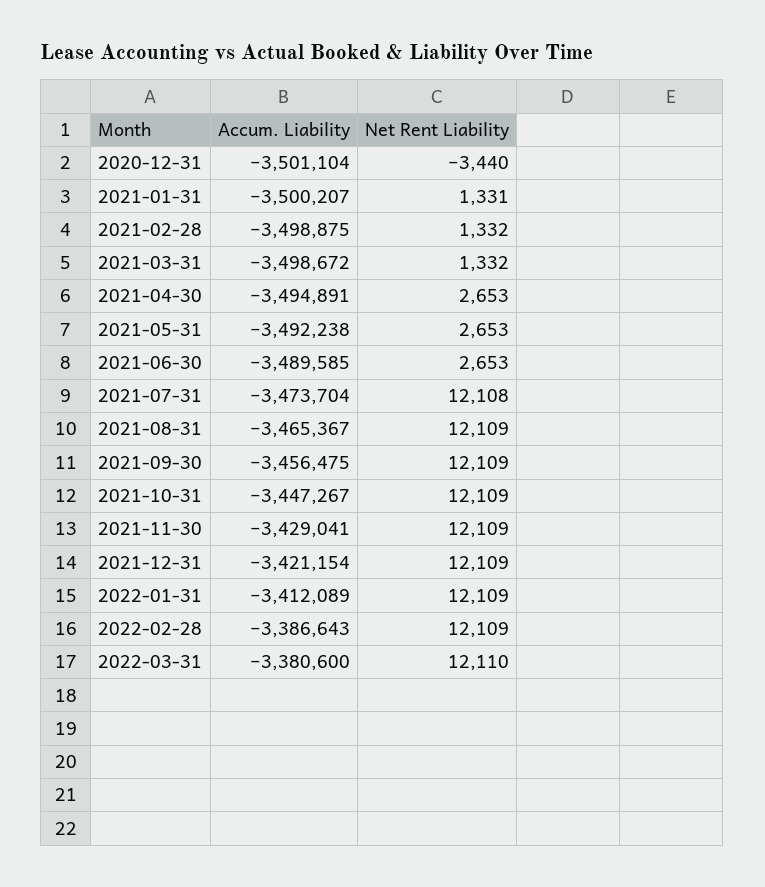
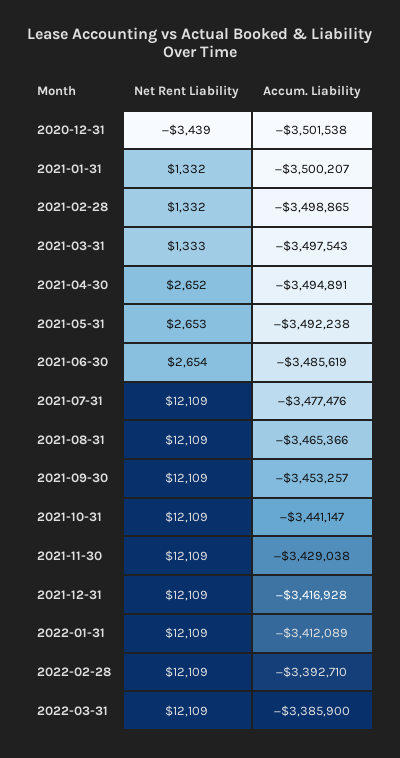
Accum. Liability, 2020-12-31: -3501104 -> -3501538
Net Rent Liability, 2020-12-31: -3440 -> -3439
Net Rent Liability, 2021-01-31: 1331 -> 1332
Accum. Liability, 2021-02-28: -3498875 -> -3498865
Accum. Liability, 2021-03-31: -3498672 -> -3497543
Net Rent Liability, 2021-03-31: 1332 -> 1333
Net Rent Liability, 2021-04-30: 2653 -> 2652
Accum. Liability, 2021-06-30: -3489585 -> -3485619
Net Rent Liability, 2021-06-30: 2653 -> 2654
Accum. Liability, 2021-07-31: -3473704 -> -3477476
Net Rent Liability, 2021-07-31: 12108 -> 12109
Accum. Liability, 2021-08-31: -3465367 -> -3465366
Accum. Liability, 2021-09-30: -3456475 -> -3453257
Accum. Liability, 2021-10-31: -3447267 -> -3441147
Accum. Liability, 2021-11-30: -3429041 -> -3429038
Accum. Liability, 2021-12-31: -3421154 -> -3416928
Accum. Liability, 2022-02-28: -3386643 -> -3392710
Accum. Liability, 2022-03-31: -3380600 -> -3385900
Net Rent Liability, 2022-03-31: 12110 -> 12109

